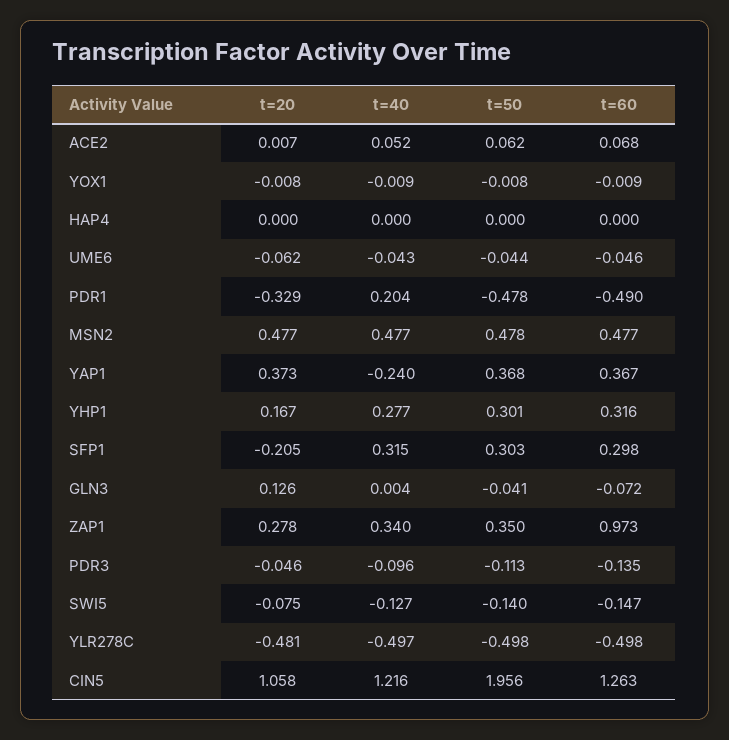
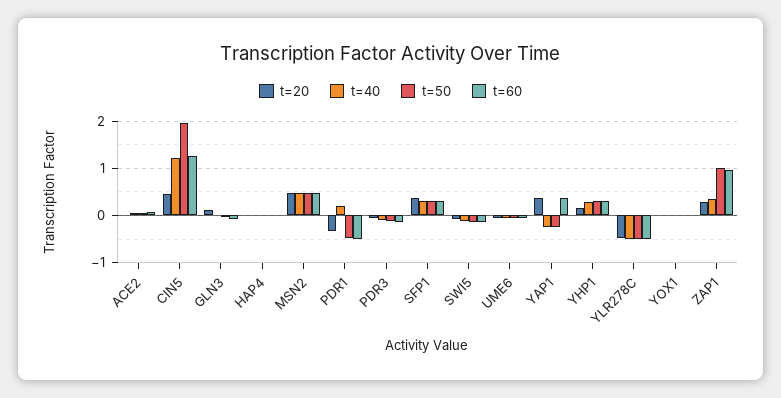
t=50, YAP1: 0.368 -> -0.2
t=20, SFP1: -0.205 -> 0.4
t=50, ZAP1: 0.35 -> 1
t=20, CIN5: 1.058 -> 0.4

